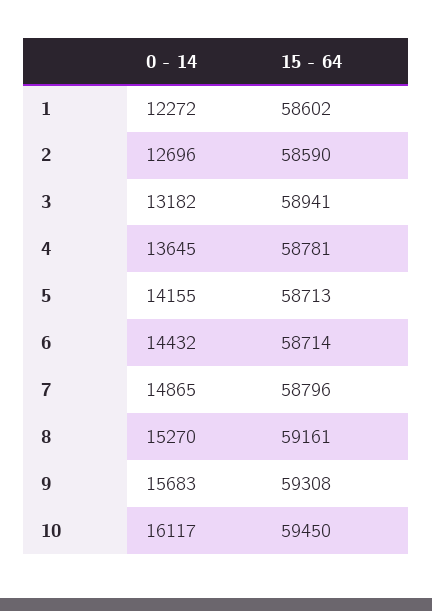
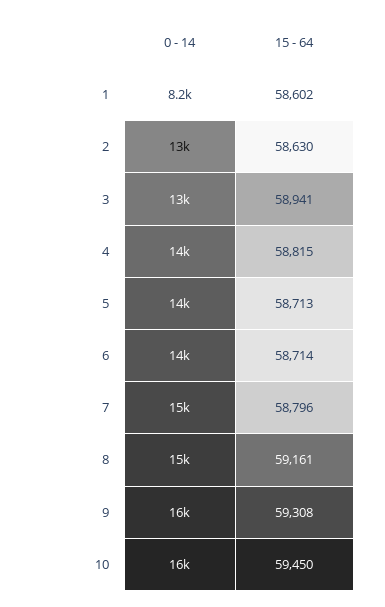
0 - 14, 1: 12272 -> 8200
15 - 64, 2: 58590 -> 58630
15 - 64, 4: 58781 -> 58815

